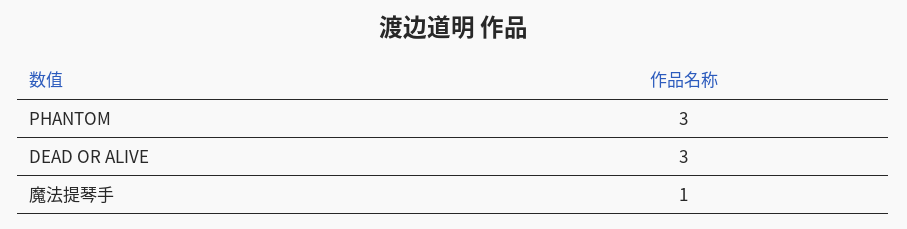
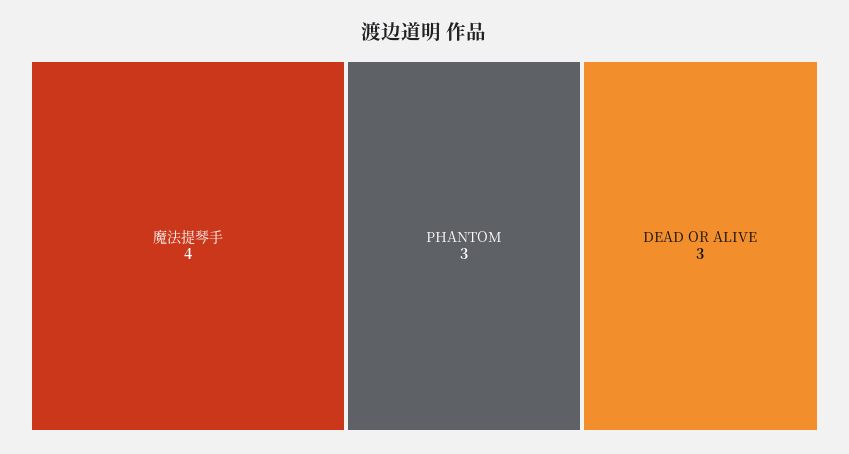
魔法提琴手: 1 -> 4

